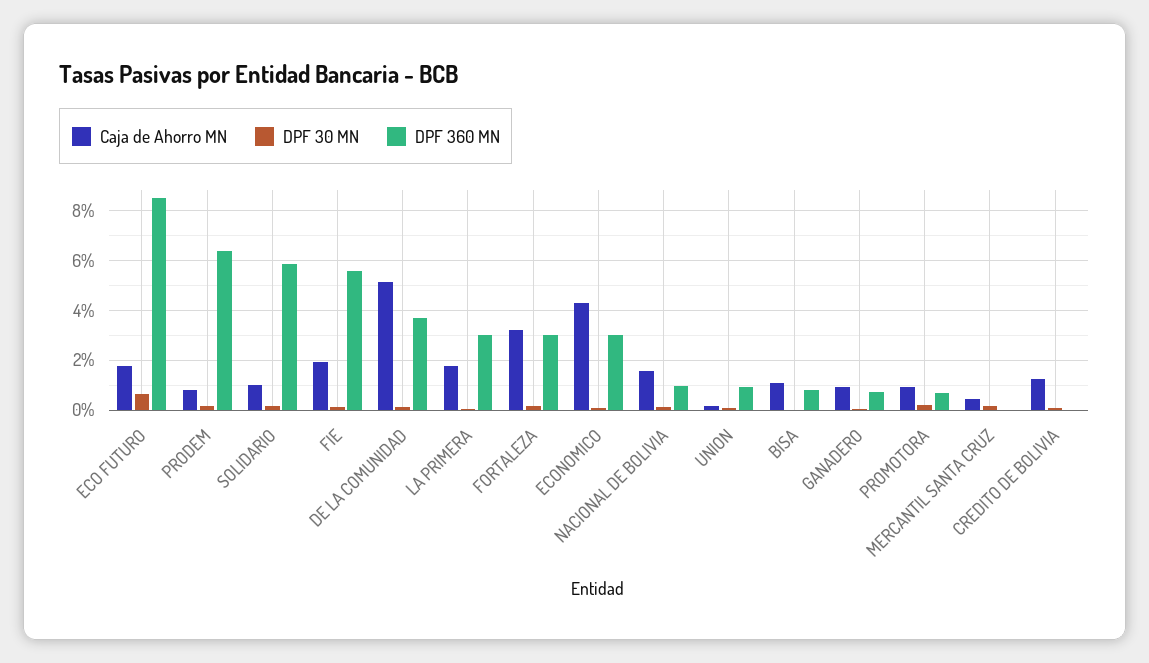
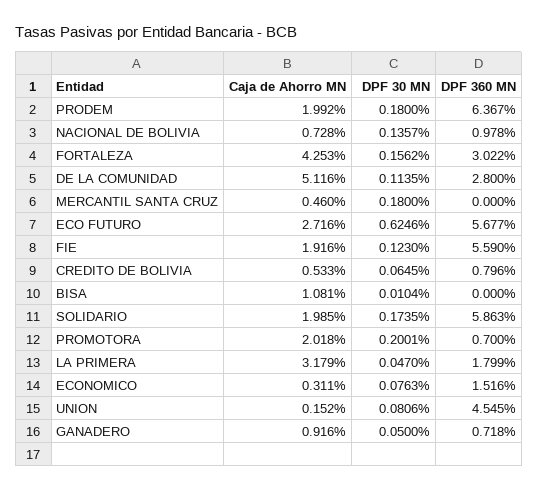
Caja de Ahorro MN, ECO FUTURO: 1.75 -> 2.716
DPF 360 MN, ECO FUTURO: 8.5 -> 5.677
Caja de Ahorro MN, PRODEM: 0.75 -> 1.992
Caja de Ahorro MN, SOLIDARIO: 1 -> 1.985
DPF 360 MN, DE LA COMUNIDAD: 3.75 -> 2.8
Caja de Ahorro MN, LA PRIMERA: 1.75 -> 3.179
DPF 360 MN, LA PRIMERA: 3 -> 1.799
Caja de Ahorro MN, FORTALEZA: 3.25 -> 4.253
Caja de Ahorro MN, ECONOMICO: 4.25 -> 0.311
DPF 360 MN, ECONOMICO: 3 -> 1.516
Caja de Ahorro MN, NACIONAL DE BOLIVIA: 1.5 -> 0.728
DPF 360 MN, UNION: 1 -> 4.545
DPF 360 MN, BISA: 0.75 -> 0
Caja de Ahorro MN, PROMOTORA: 1 -> 2.018
Caja de Ahorro MN, CREDITO DE BOLIVIA: 1.25 -> 0.533
DPF 360 MN, CREDITO DE BOLIVIA: 0 -> 0.796

